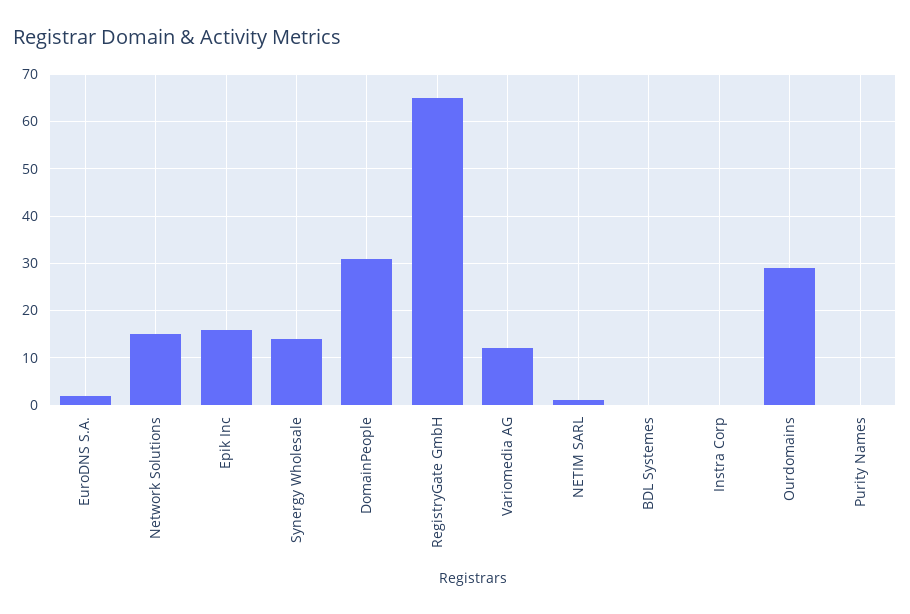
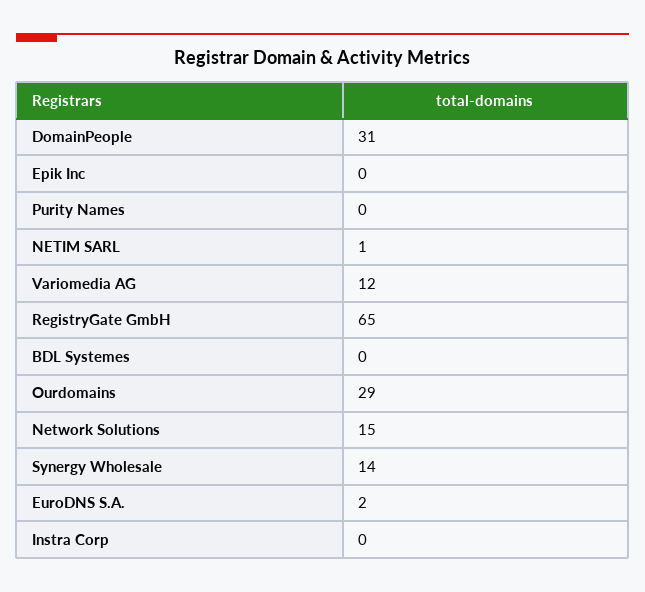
Epik Inc: 15 -> 0

